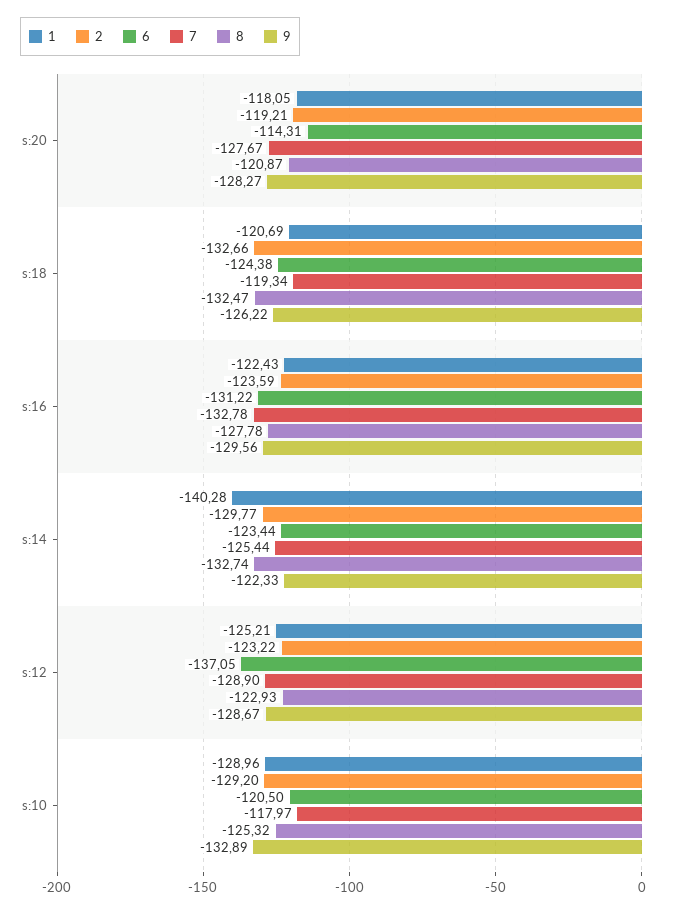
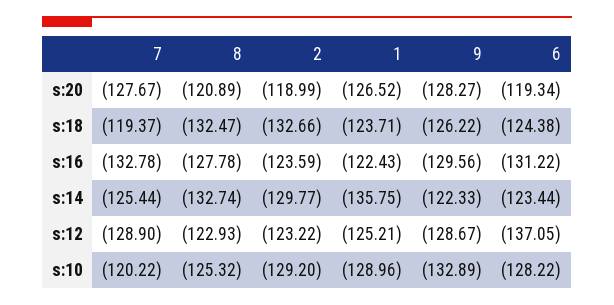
1, s:20: -118.05 -> -126.52
2, s:20: -119.21 -> -118.99
6, s:20: -114.31 -> -119.34
8, s:20: -120.87 -> -120.89
1, s:18: -120.69 -> -123.71
7, s:18: -119.34 -> -119.37
1, s:14: -140.28 -> -135.75
6, s:10: -120.5 -> -128.22
7, s:10: -117.97 -> -120.22

